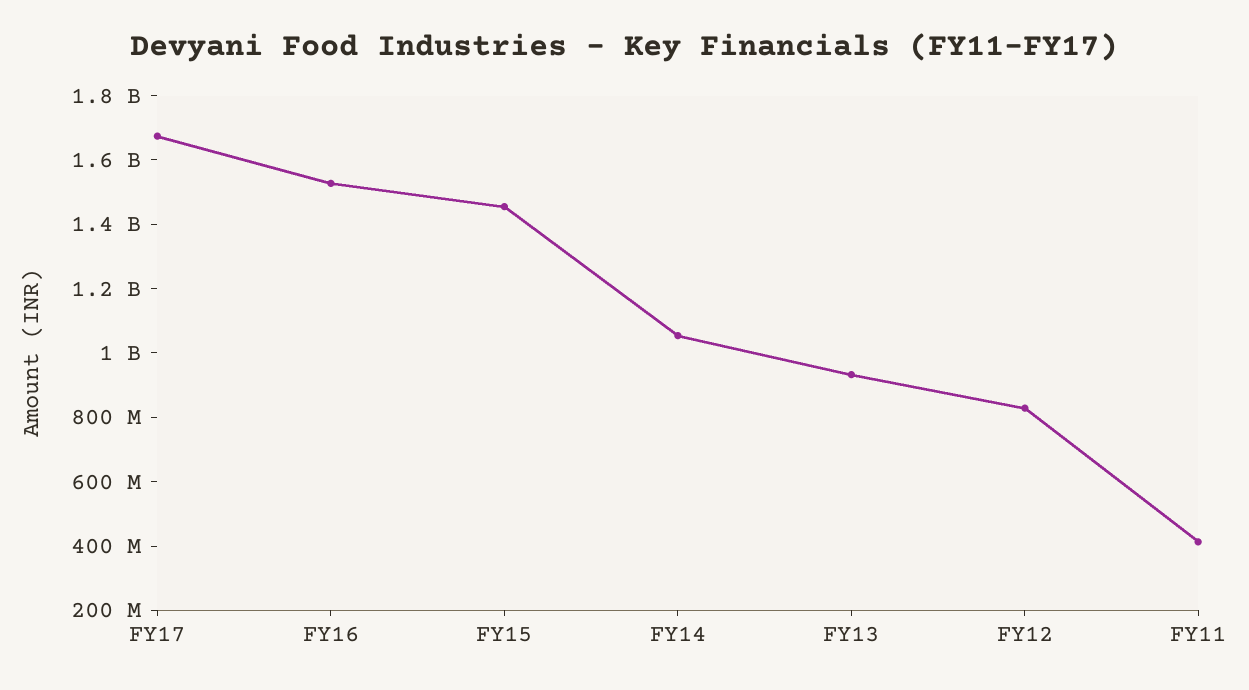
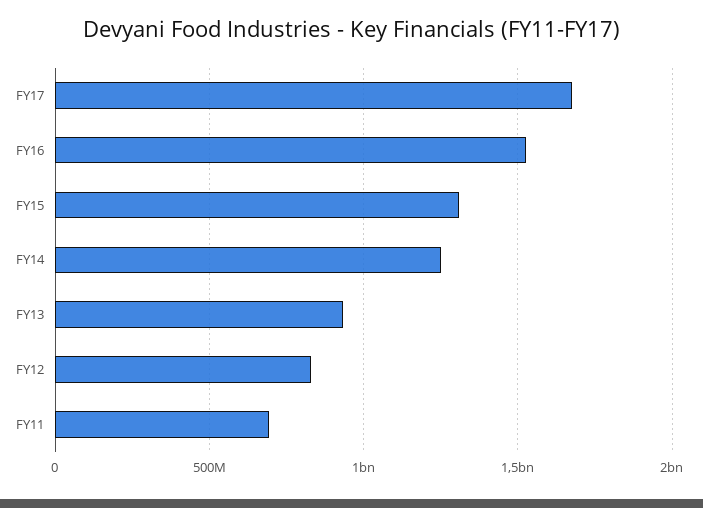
FY15: 1450000000 -> 1300000000
FY14: 1050000000 -> 1250000000
FY11: 400000000 -> 700000000

